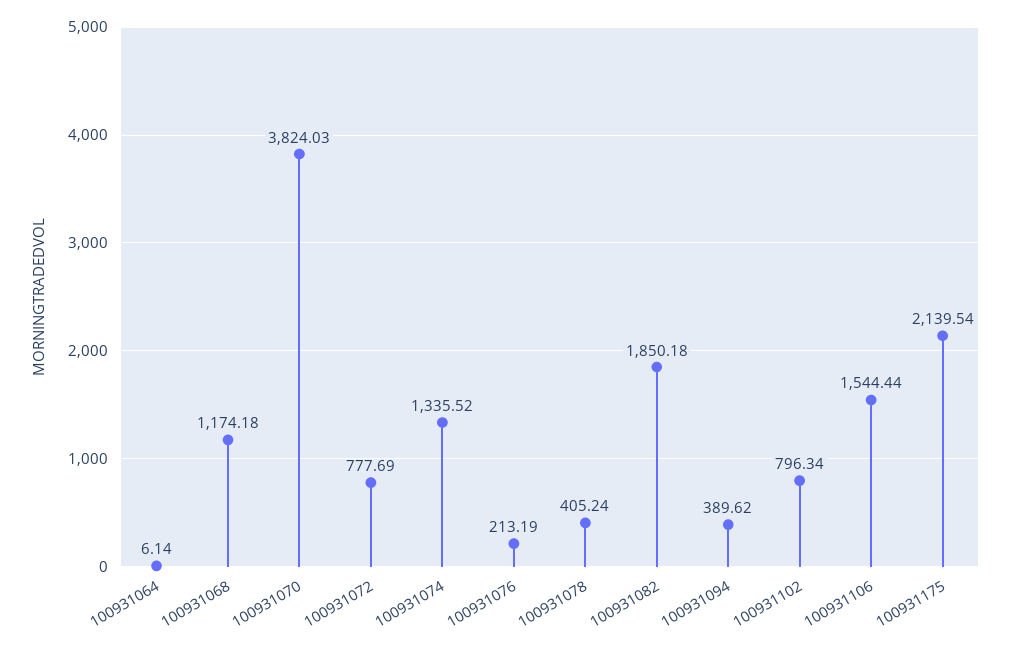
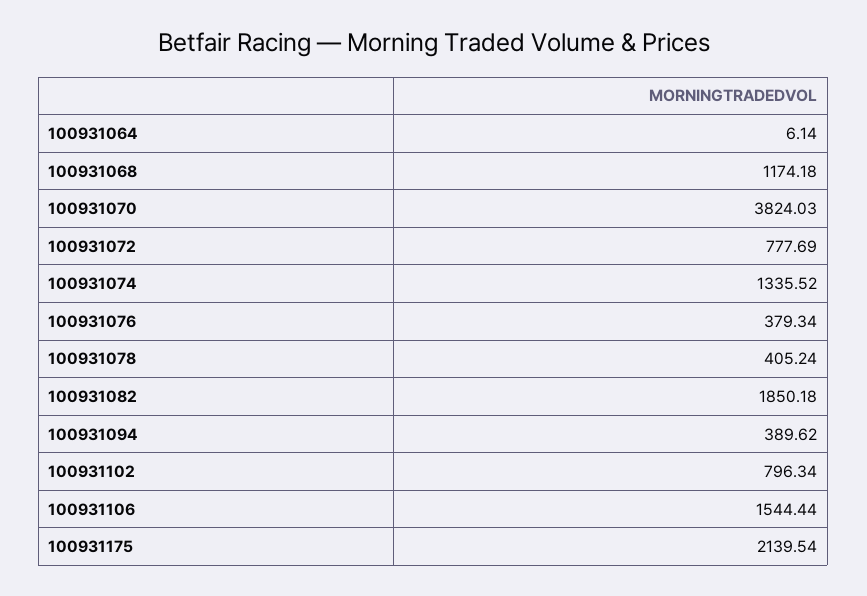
100931076: 213.19 -> 379.34

